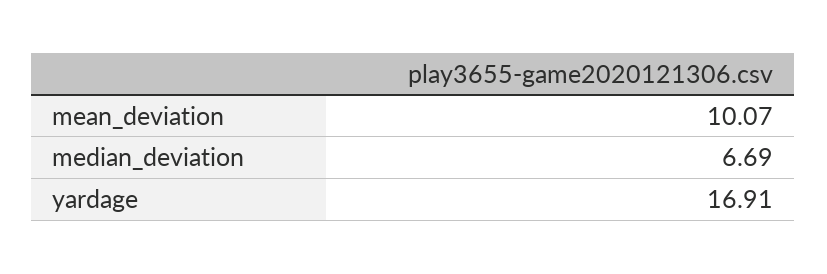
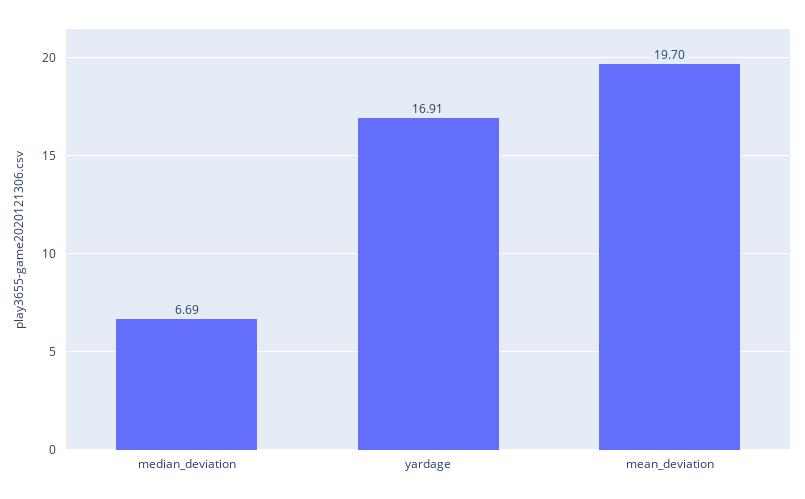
mean_deviation: 10.07 -> 19.7

